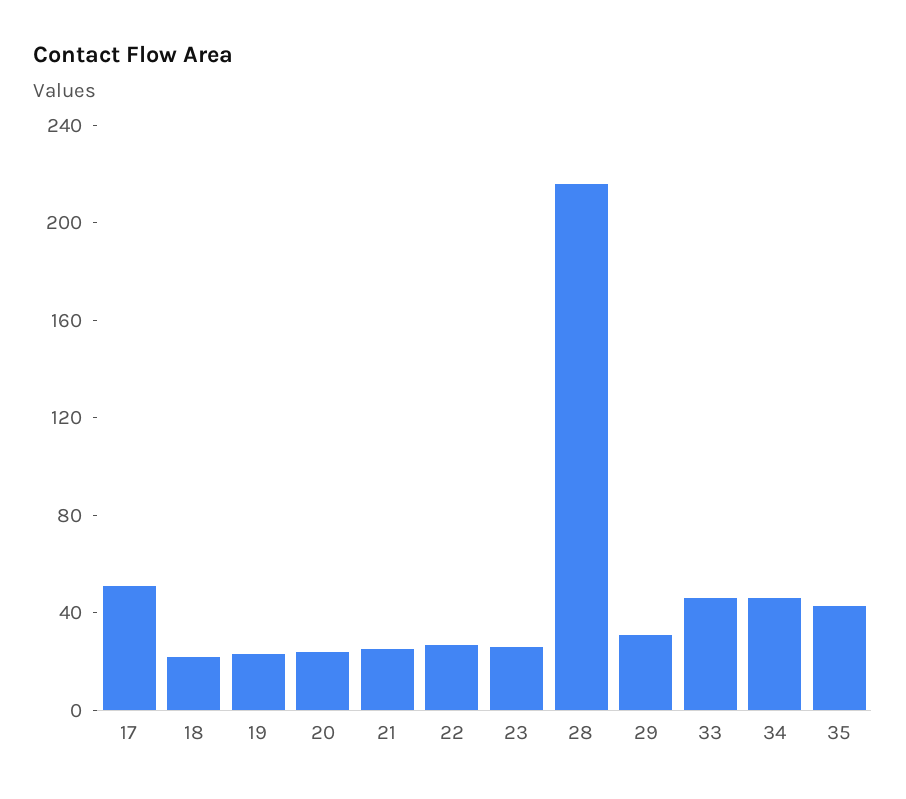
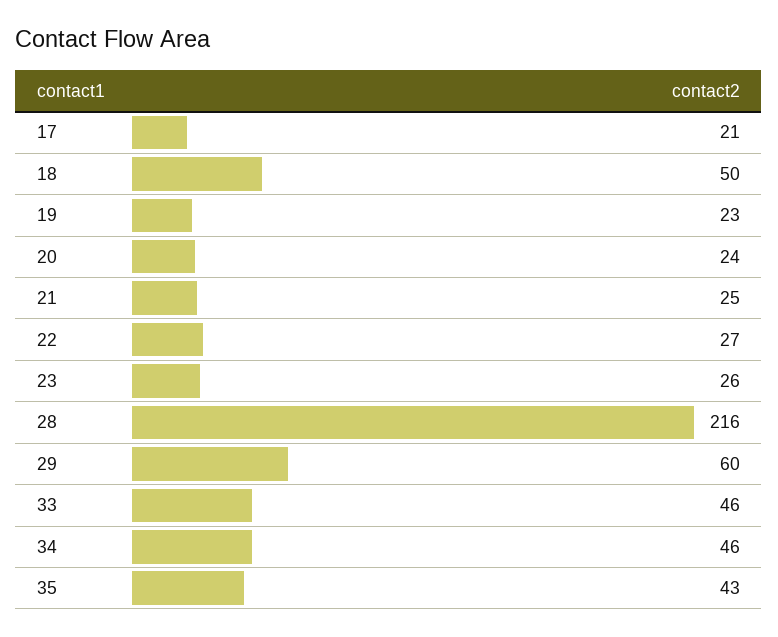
17: 50 -> 21
18: 20 -> 50
29: 30 -> 60

